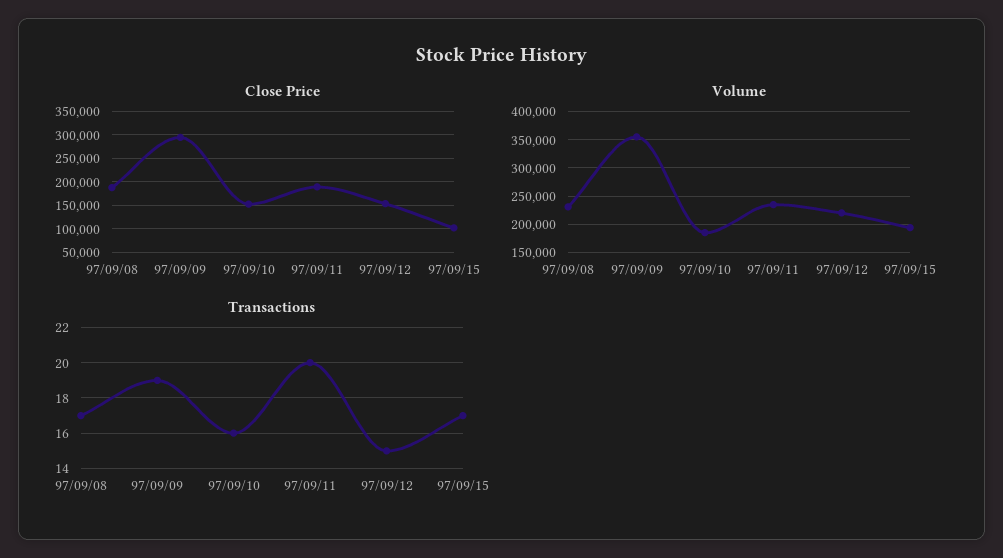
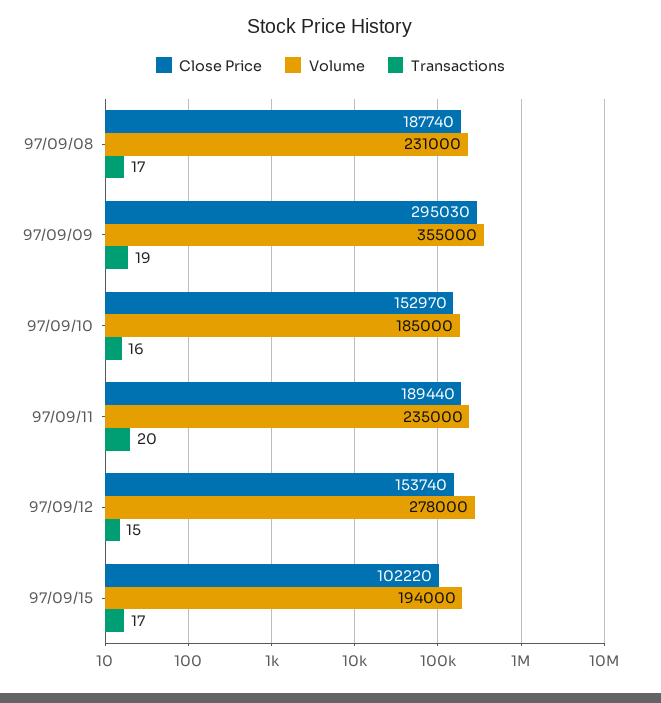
Volume, 97/09/12: 225000 -> 278000

